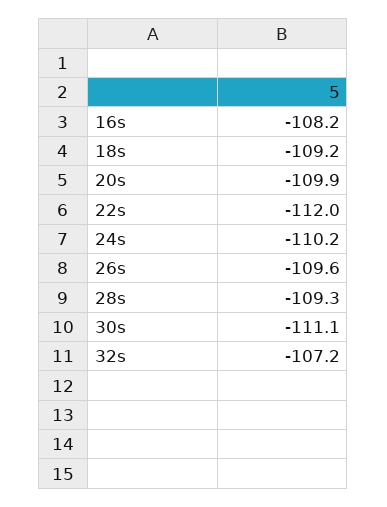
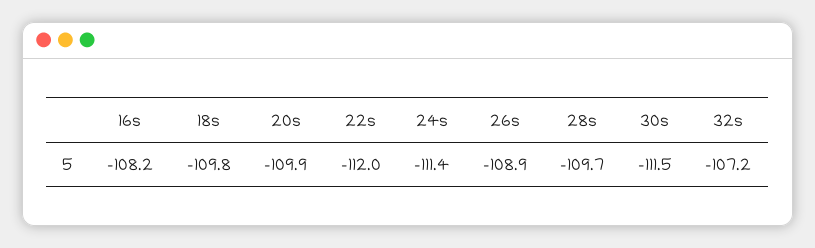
18s: -109.2 -> -109.8
24s: -110.2 -> -111.4
26s: -109.6 -> -108.9
28s: -109.3 -> -109.7
30s: -111.1 -> -111.5

